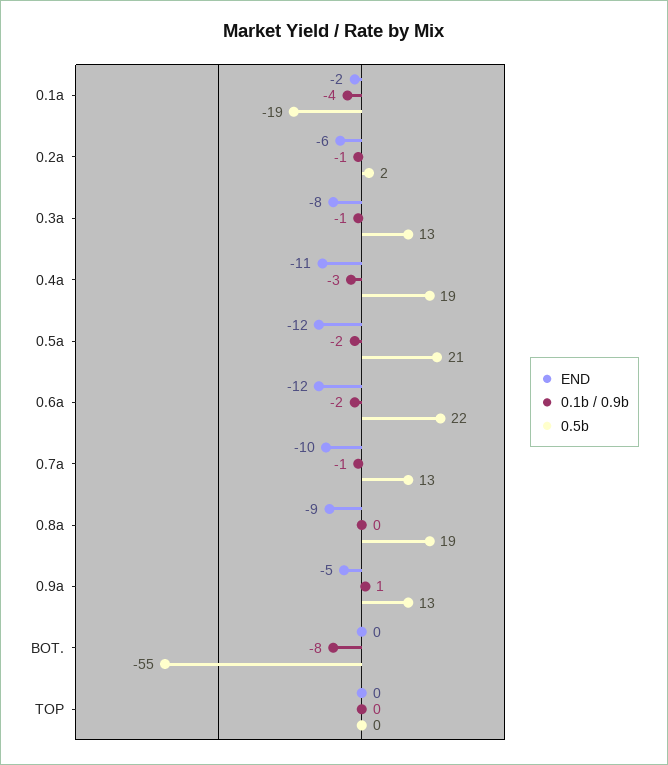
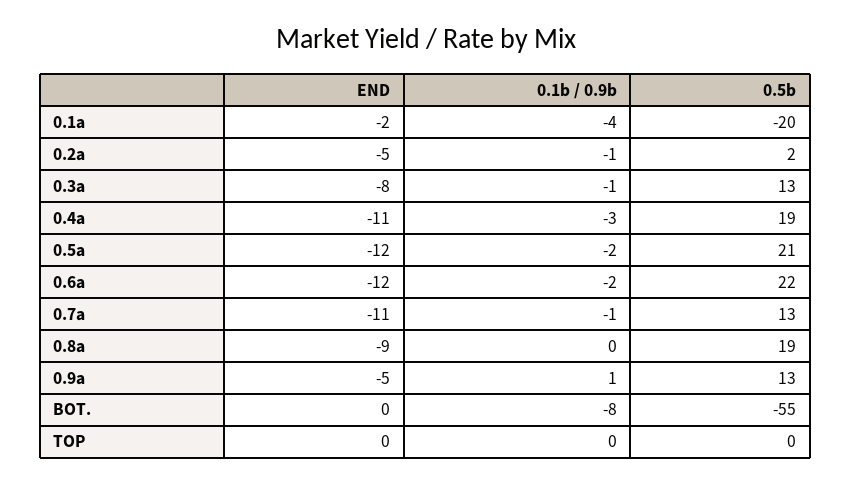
0.5b, 0.1a: -19 -> -20
END, 0.2a: -6 -> -5
END, 0.7a: -10 -> -11

